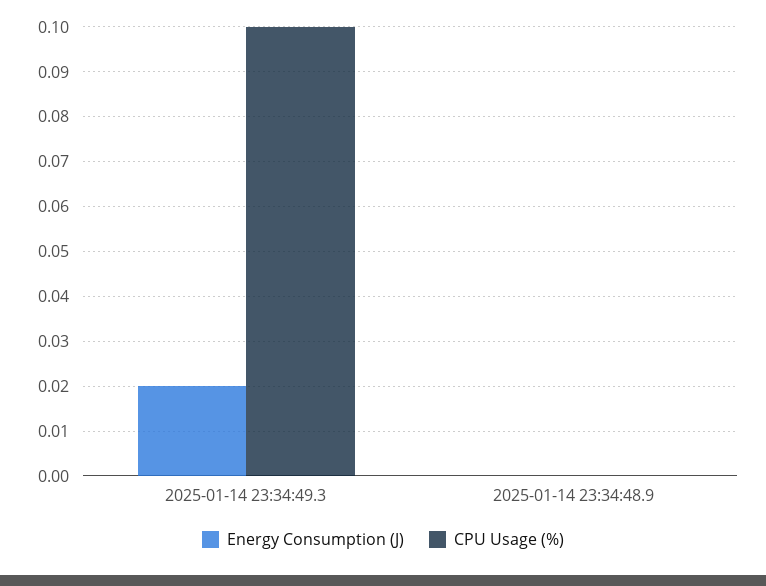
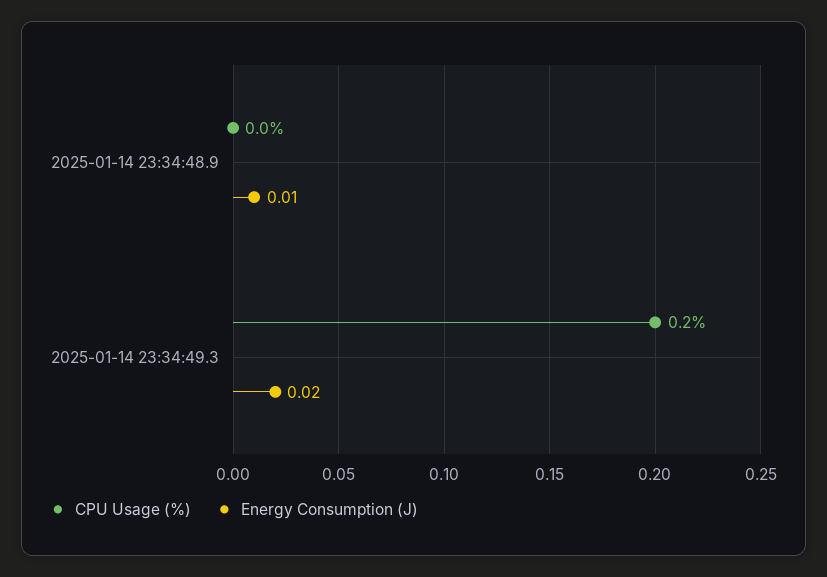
CPU Usage (%), 2025-01-14 23:34:49.3: 0.1 -> 0.2
Energy Consumption (J), 2025-01-14 23:34:48.9: 0 -> 0.01

